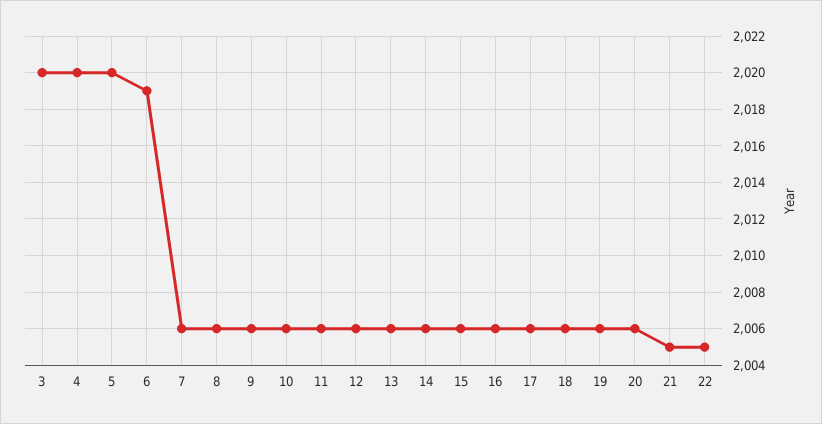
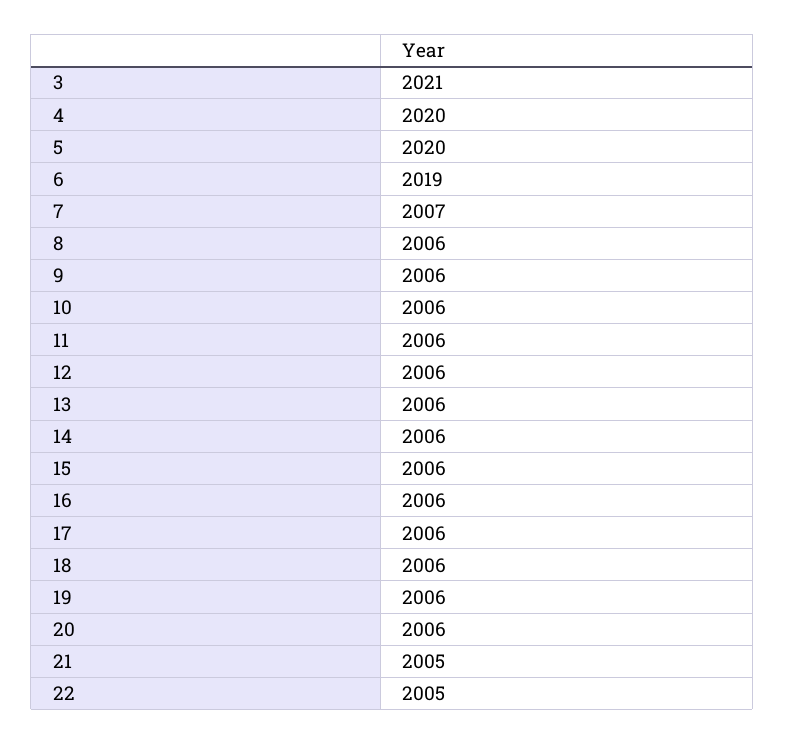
3: 2020 -> 2021
7: 2006 -> 2007

